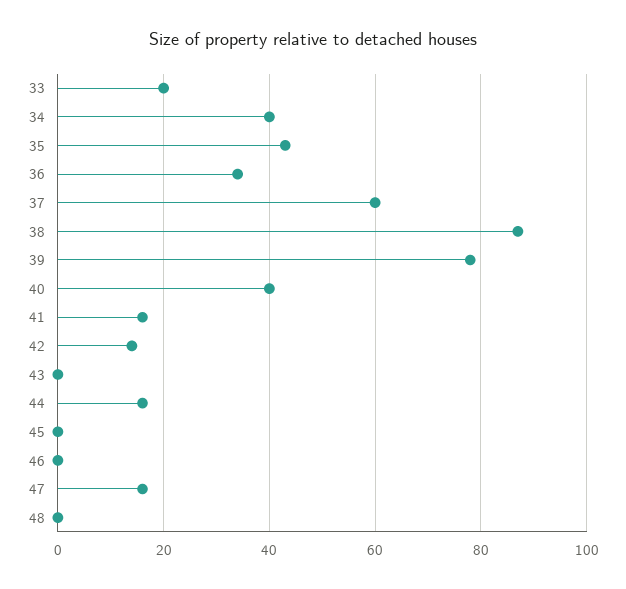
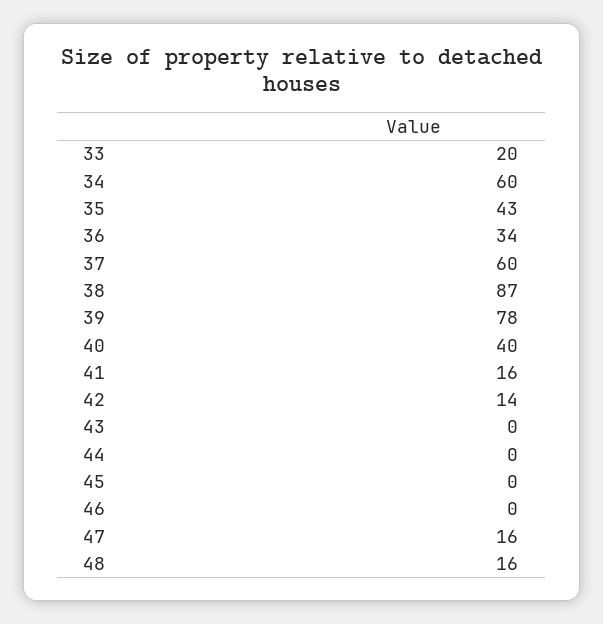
34: 40 -> 60
44: 15 -> 0
48: 0 -> 16

